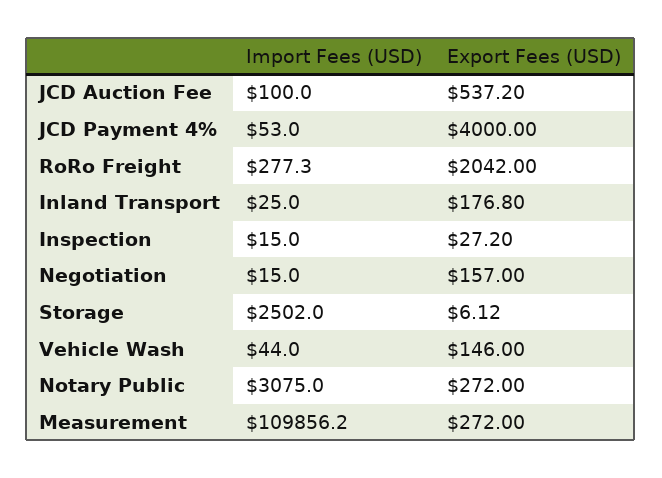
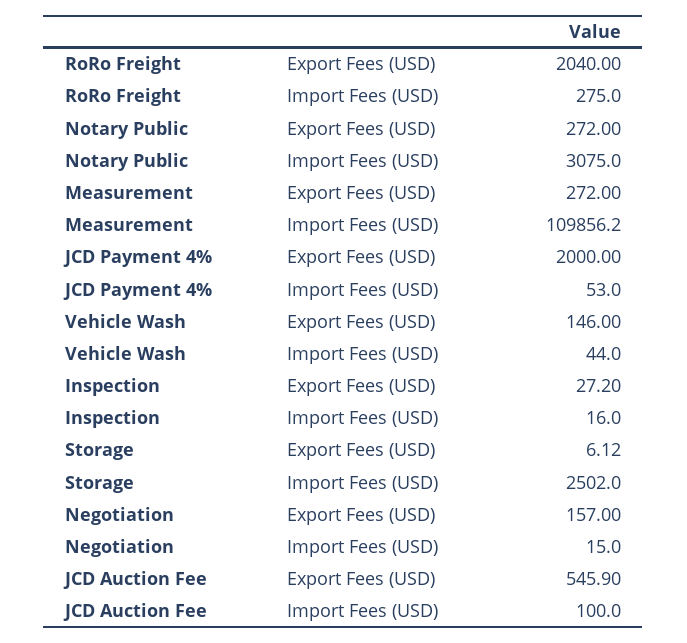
Export Fees (USD), JCD Auction Fee: 537.2 -> 545.9
Export Fees (USD), JCD Payment 4%: 4000 -> 2000
Import Fees (USD), RoRo Freight: 277.3 -> 275
Export Fees (USD), RoRo Freight: 2042 -> 2040
Import Fees (USD), Inland Transport: 25 -> none
Export Fees (USD), Inland Transport: 176.8 -> none
Import Fees (USD), Inspection: 15 -> 16

